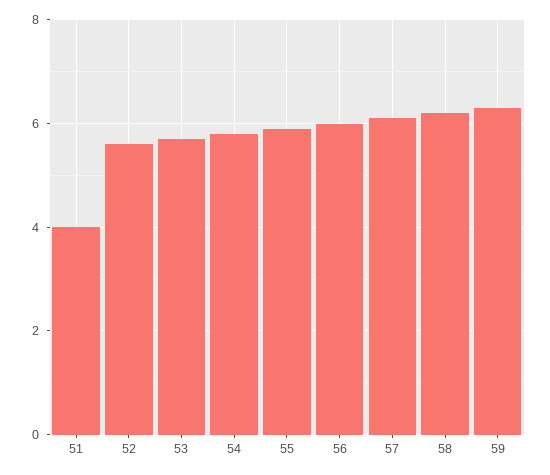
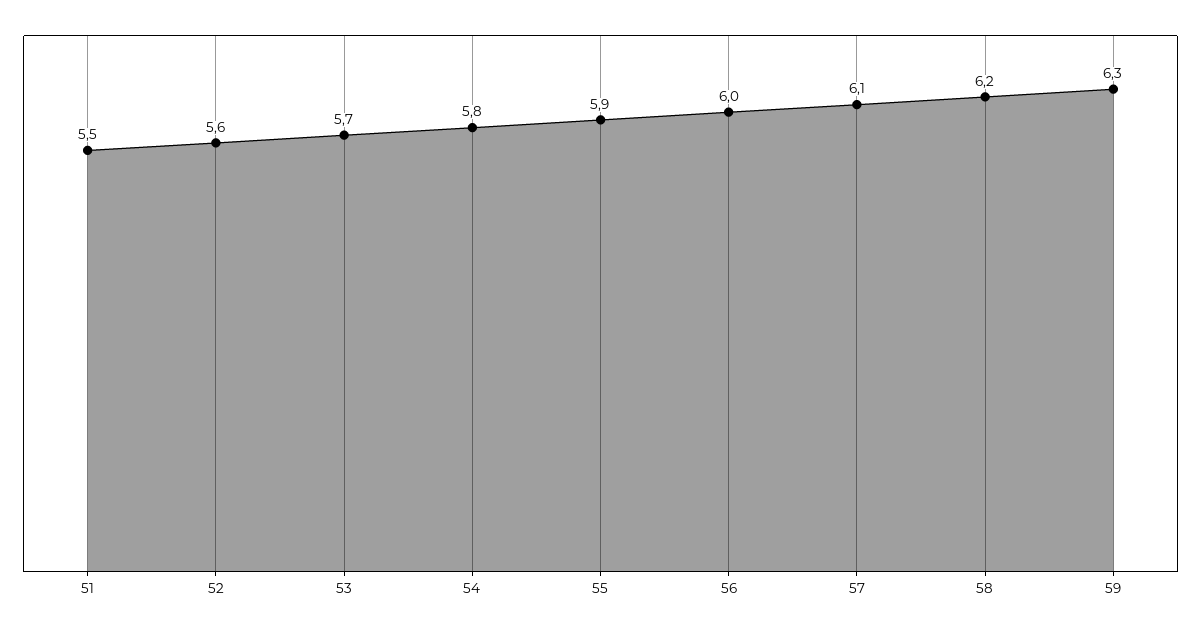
51: 4 -> 5.5

